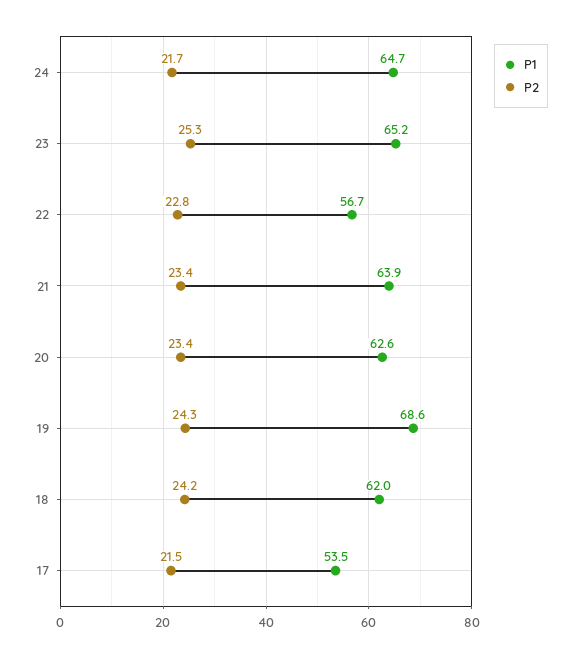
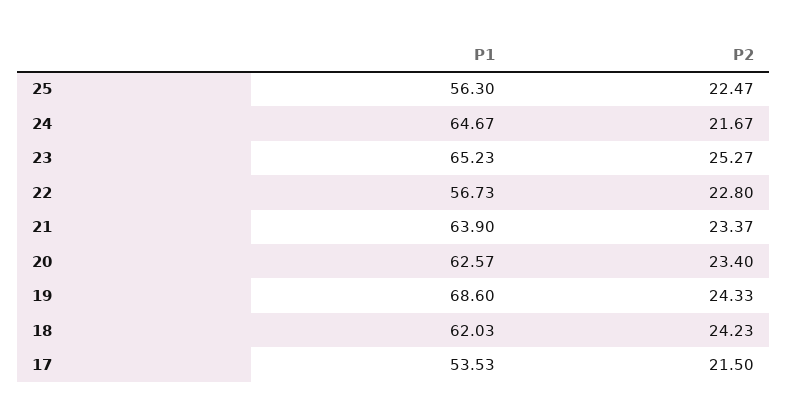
P1, 25: none -> 56.3
P2, 25: none -> 22.47

